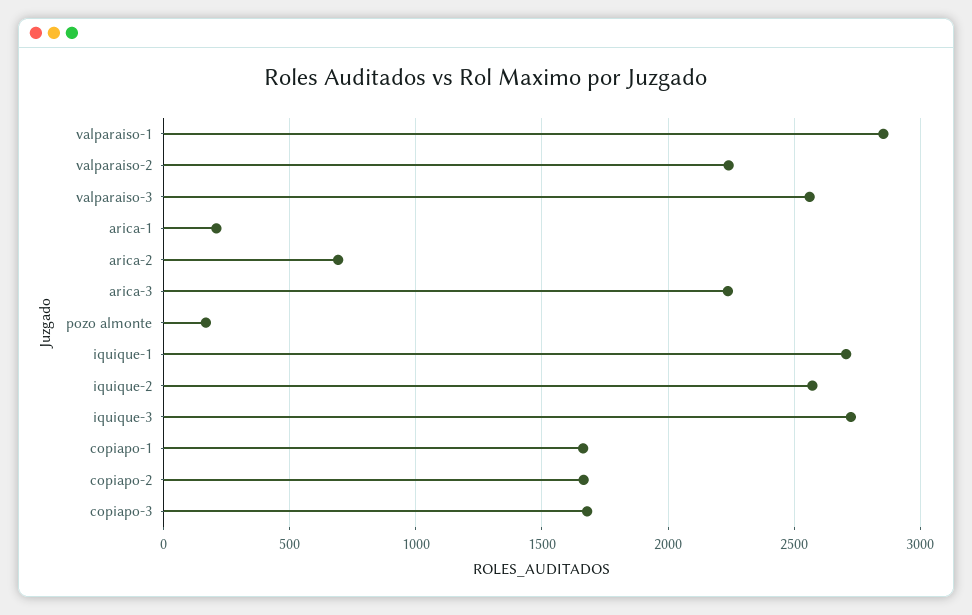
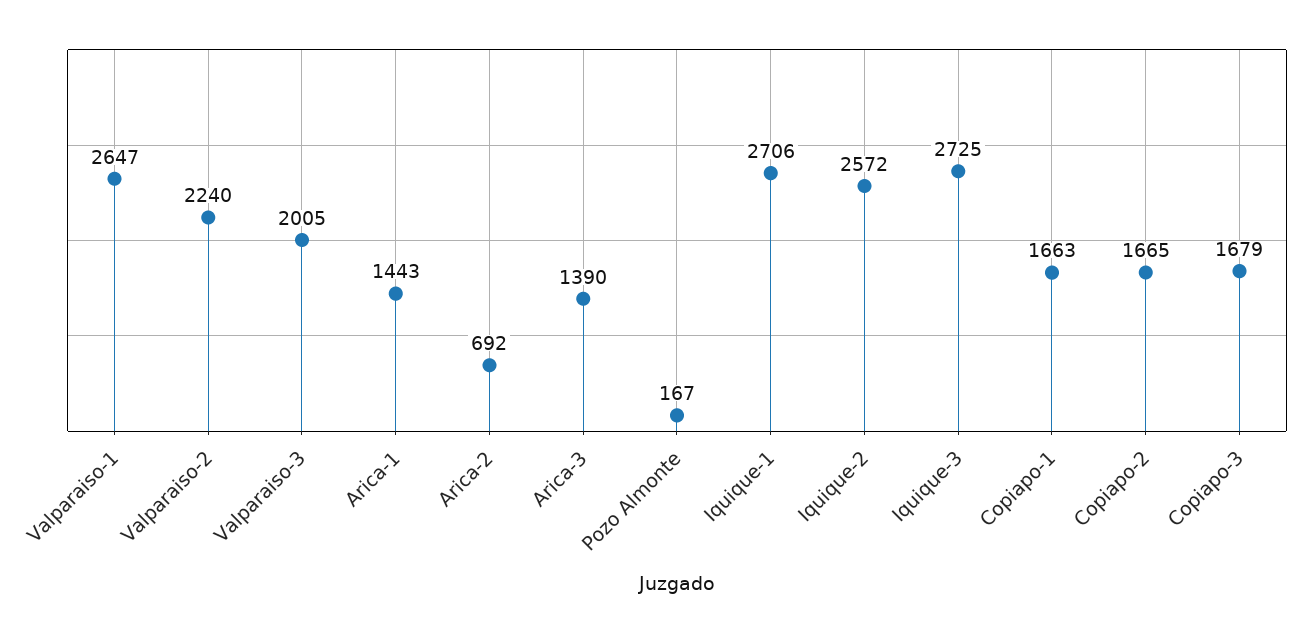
valparaiso-1: 2850 -> 2647
valparaiso-3: 2550 -> 2005
arica-1: 200 -> 1443
arica-3: 2250 -> 1390

